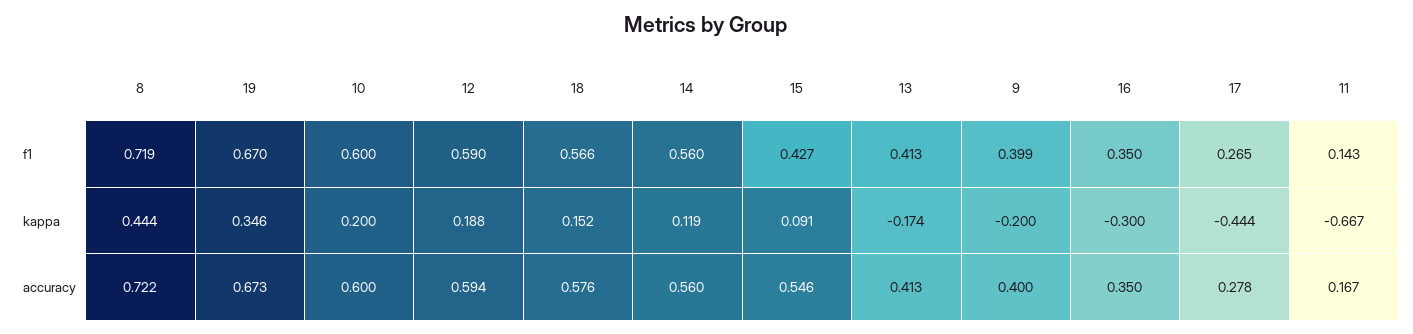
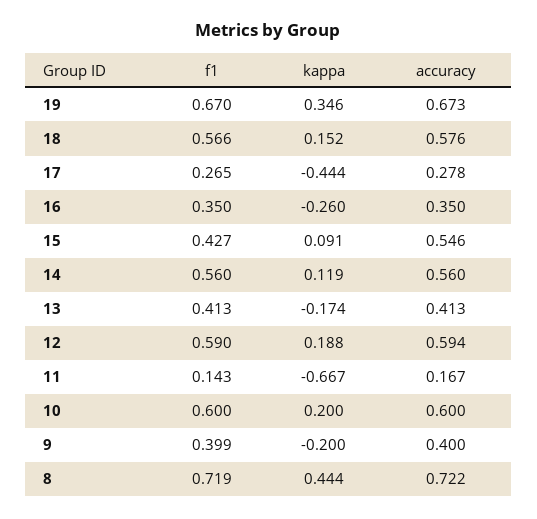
16, kappa: -0.3 -> -0.26

